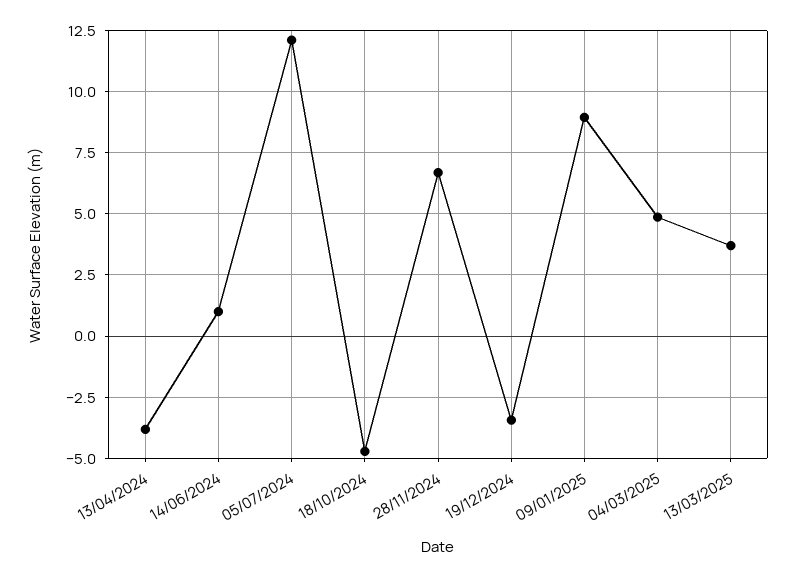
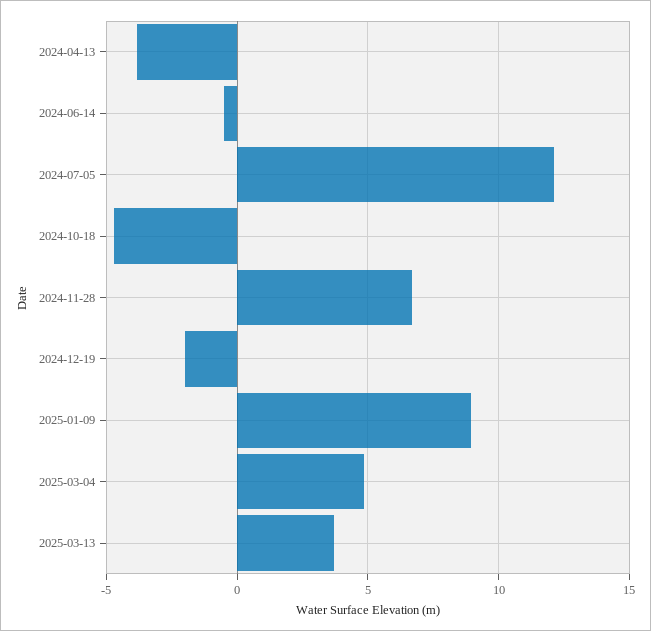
14/06/2024: 1 -> -0.5
19/12/2024: -3.5 -> -2

